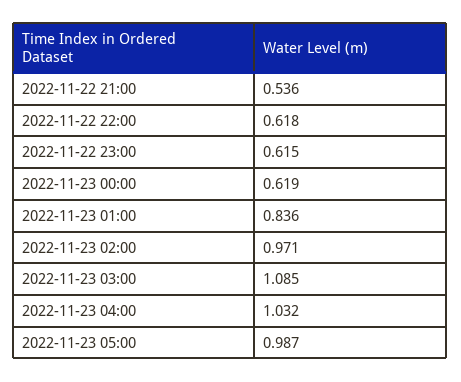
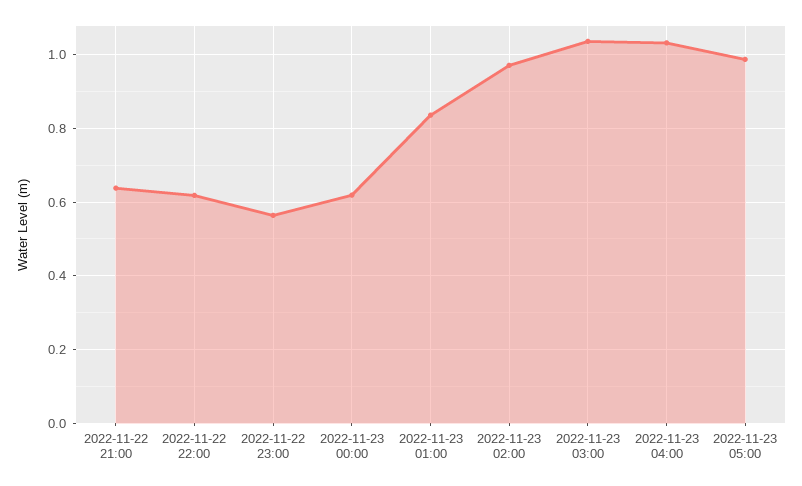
2022-11-22 21:00: 0.536 -> 0.64
2022-11-22 23:00: 0.615 -> 0.56
2022-11-23 03:00: 1.085 -> 1.04

